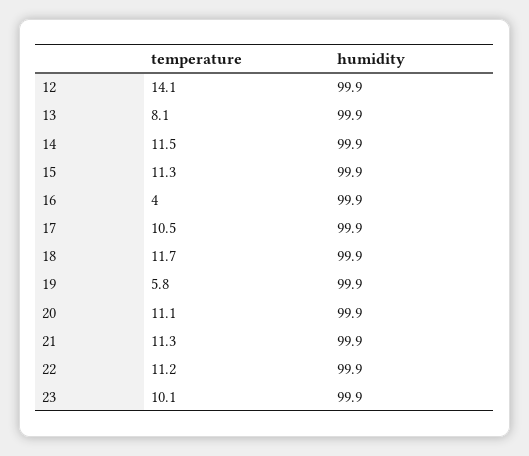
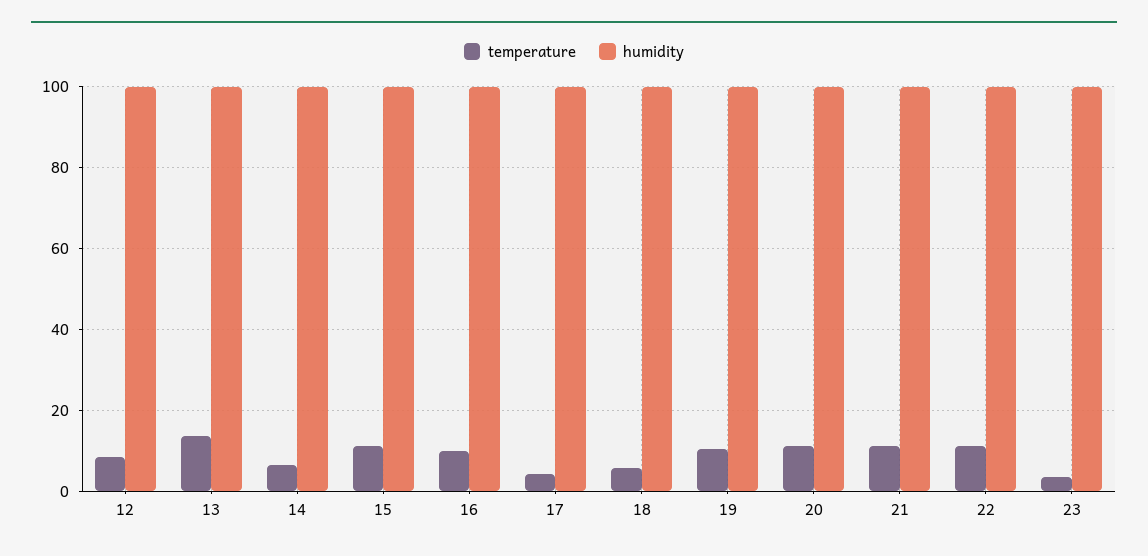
temperature, 12: 14.1 -> 8
temperature, 13: 8.1 -> 14
temperature, 14: 11.5 -> 6
temperature, 16: 4 -> 10
temperature, 17: 10.5 -> 4
temperature, 18: 11.7 -> 6
temperature, 19: 5.8 -> 10
temperature, 23: 10.1 -> 4

